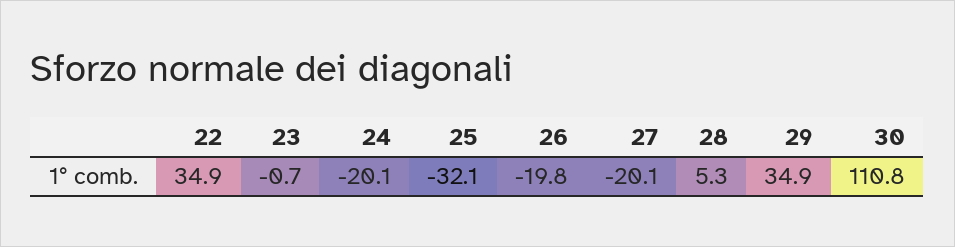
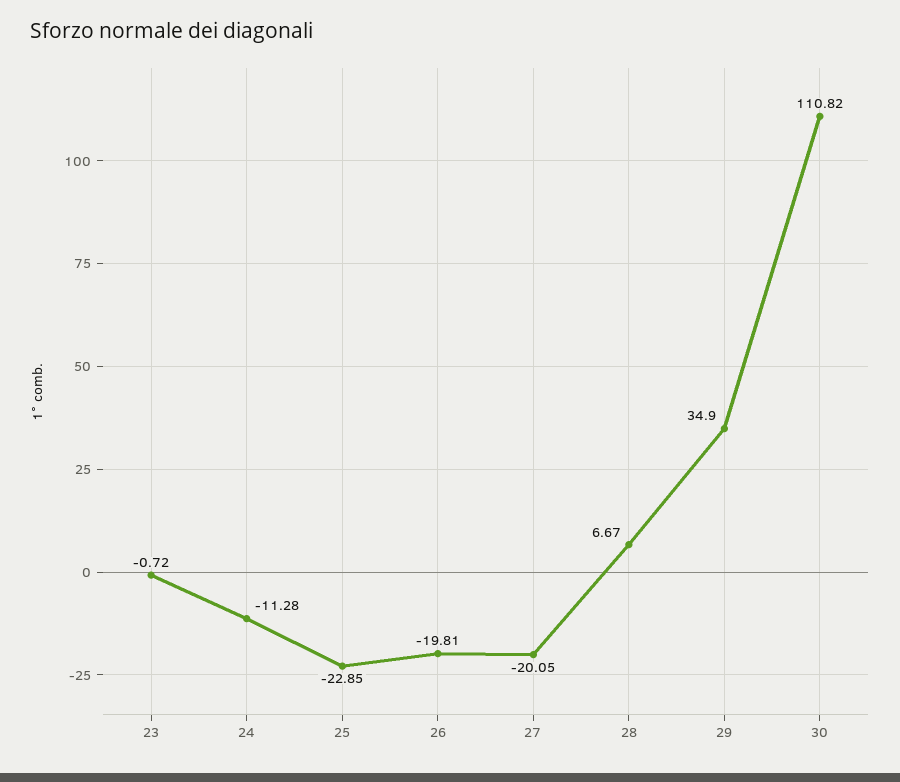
22: 34.9 -> none
24: -20.1 -> -11.28
25: -32.1 -> -22.85
28: 5.3 -> 6.67

